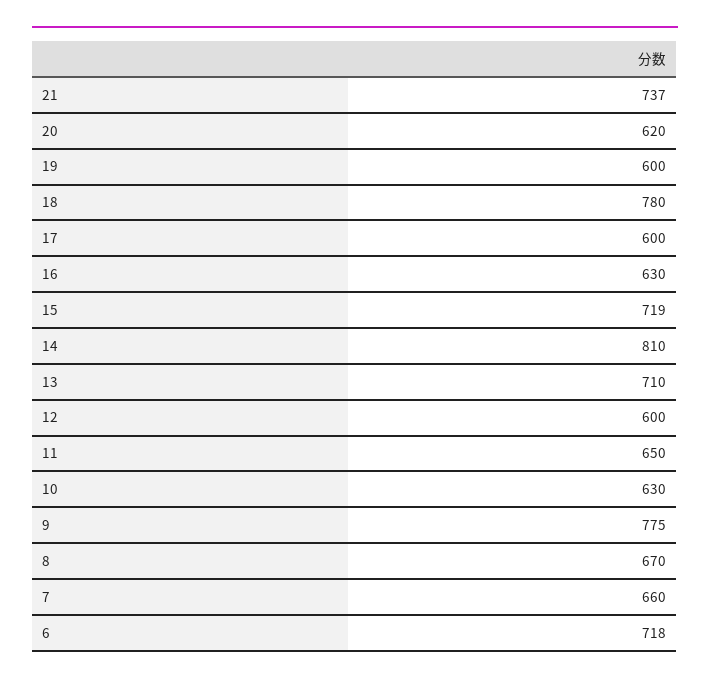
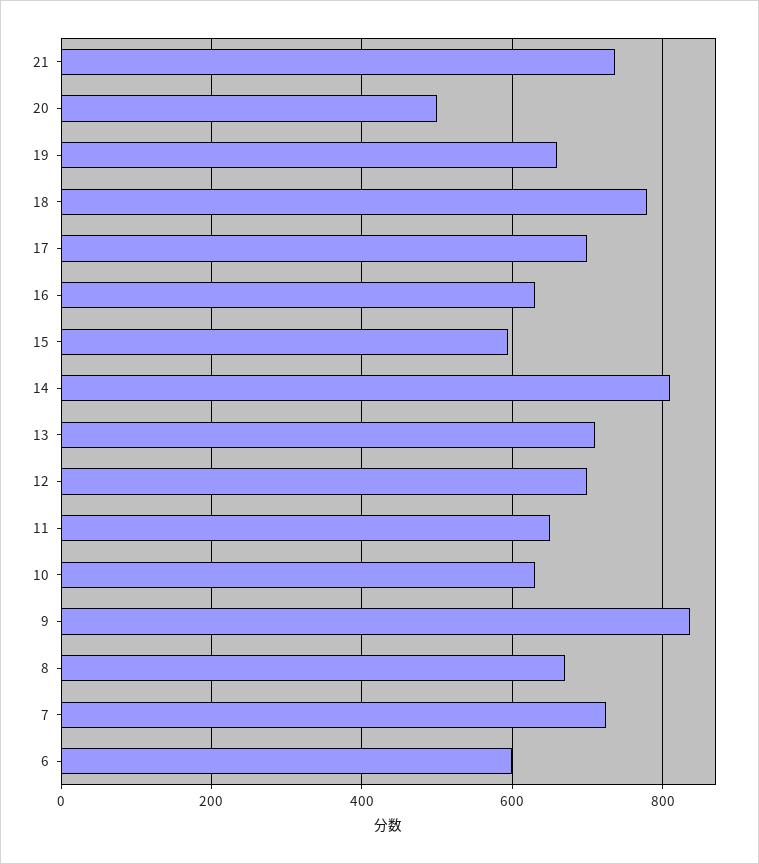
20: 620 -> 500
19: 600 -> 660
17: 600 -> 700
15: 719 -> 600
12: 600 -> 700
9: 775 -> 840
7: 660 -> 720
6: 718 -> 600

